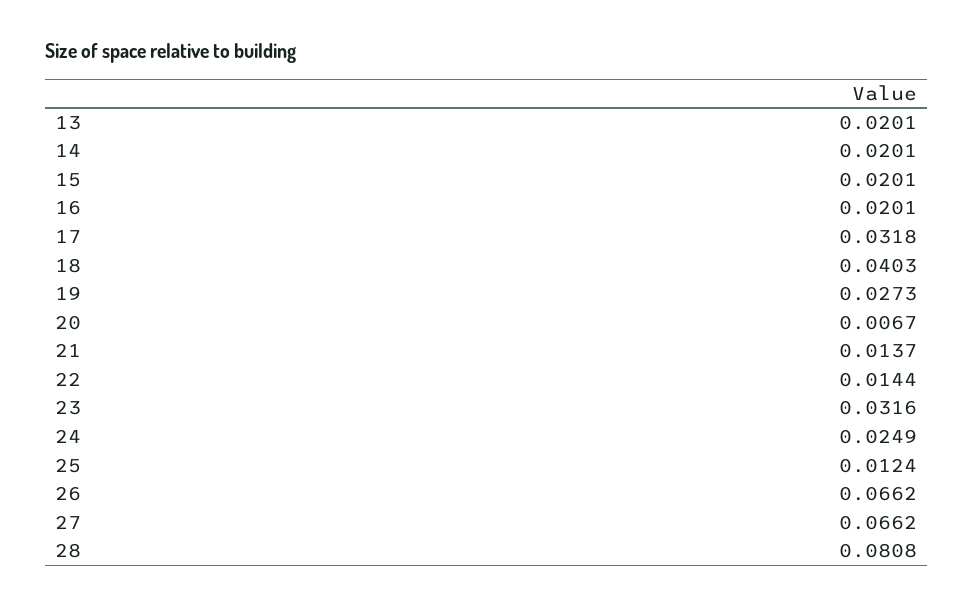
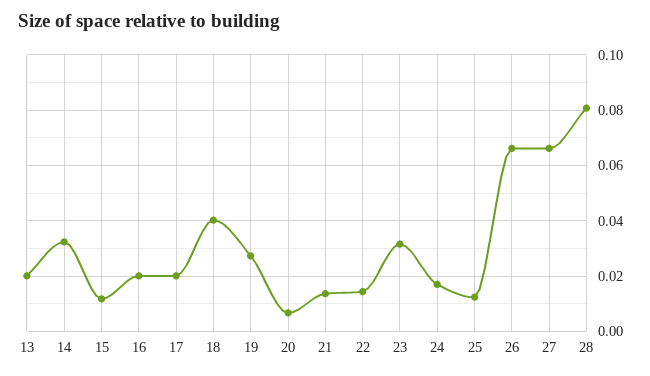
14: 0.0201 -> 0.0325
15: 0.0201 -> 0.0125
17: 0.0318 -> 0.02
24: 0.0249 -> 0.0175

